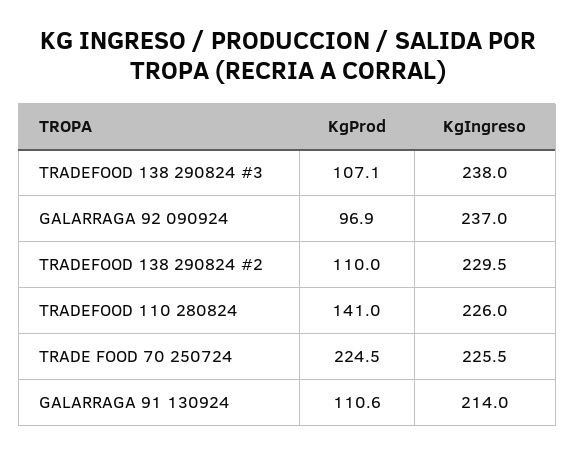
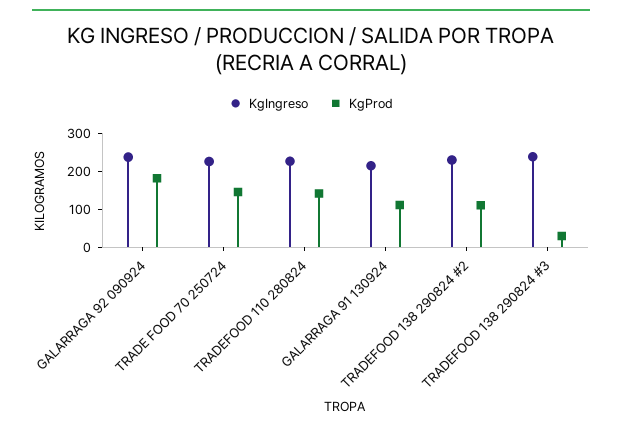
KgProd, TRADEFOOD 138 290824 #3: 107.1 -> 25
KgProd, GALARRAGA 92 090924: 96.9 -> 175
KgProd, TRADE FOOD 70 250724: 224.5 -> 150

